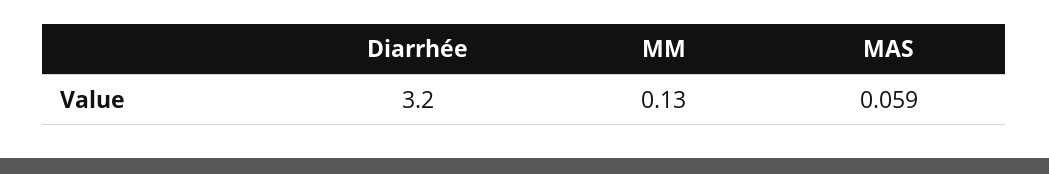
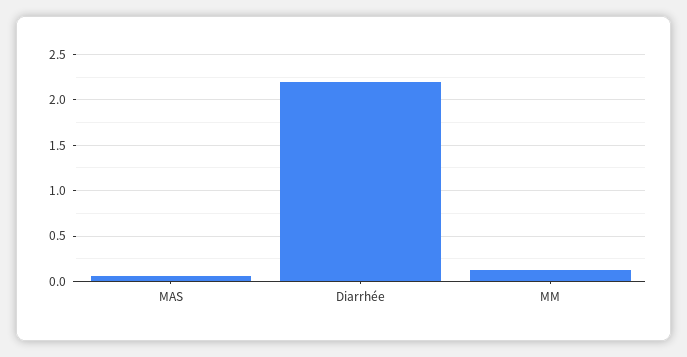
Diarrhée: 3.2 -> 2.2

